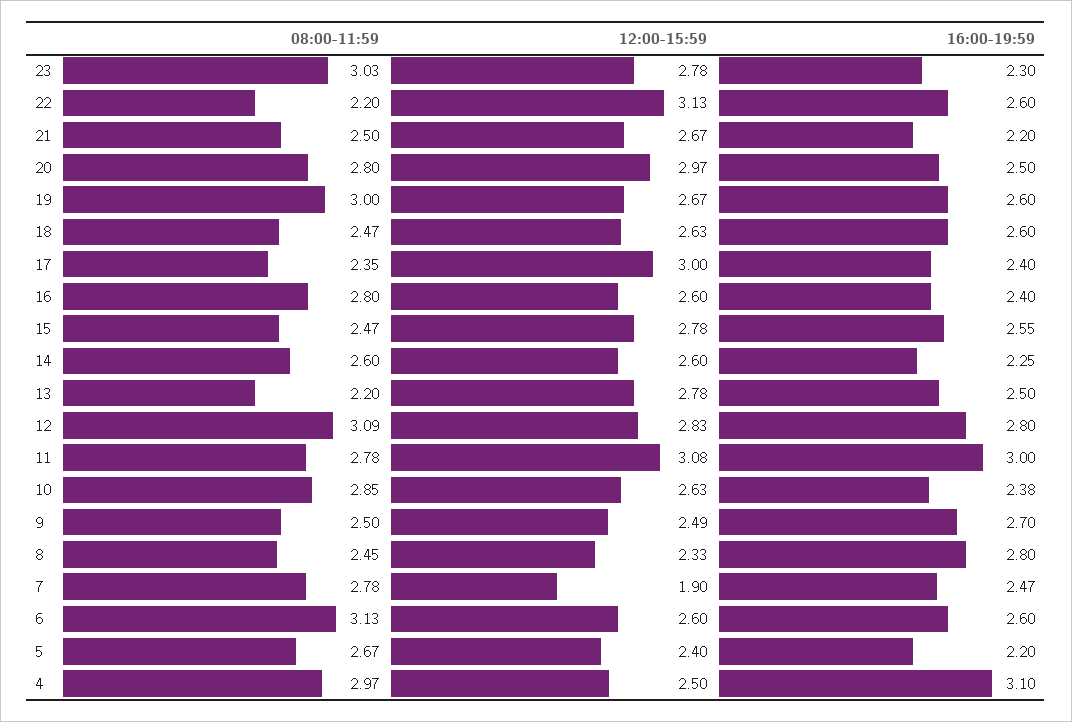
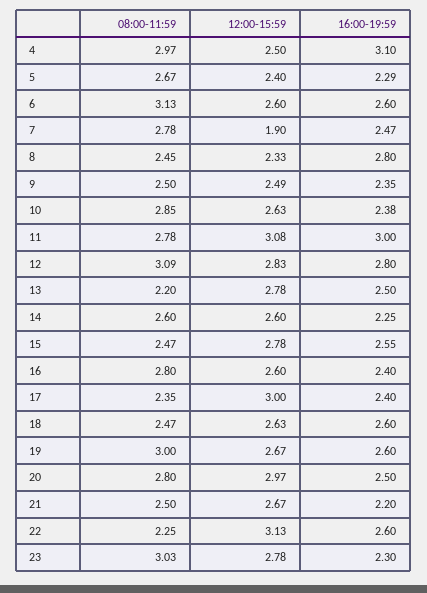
08:00-11:59, 22: 2.2 -> 2.25
16:00-19:59, 9: 2.7 -> 2.35
16:00-19:59, 5: 2.2 -> 2.29

